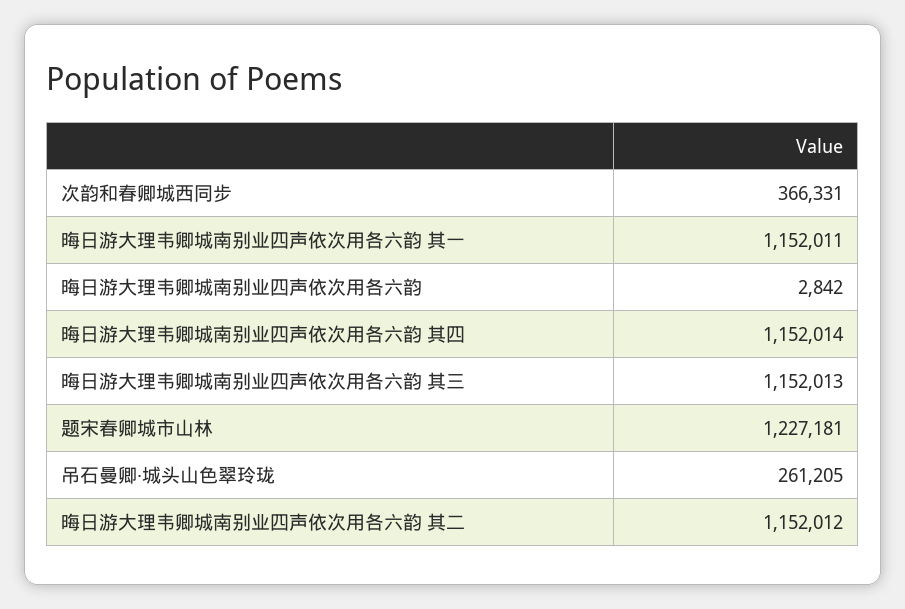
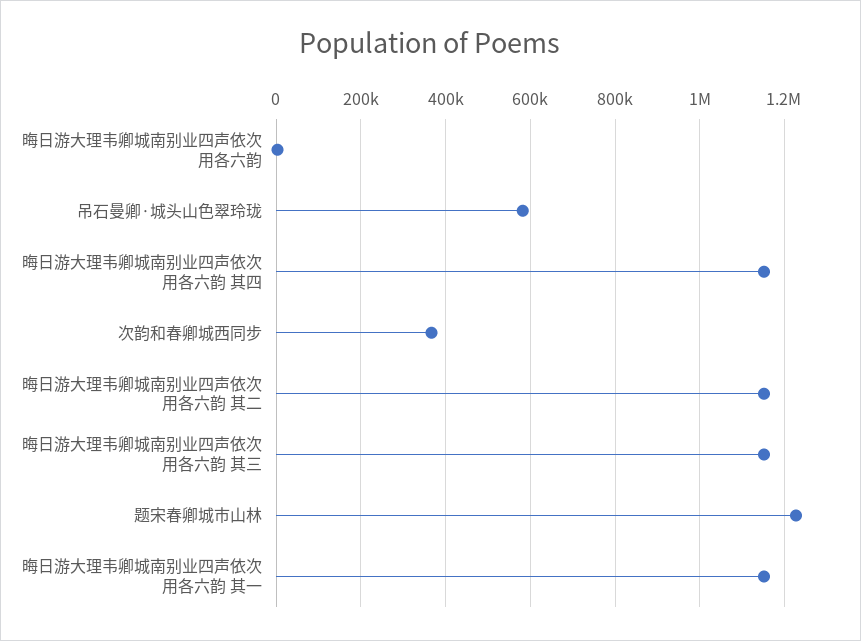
吊石曼卿·城头山色翠玲珑: 261205 -> 580000

